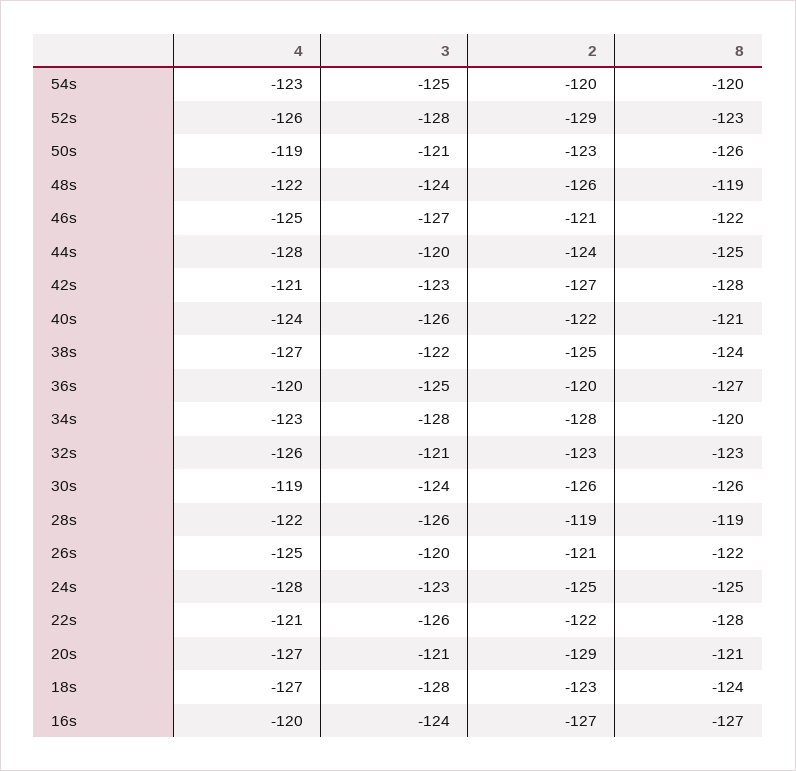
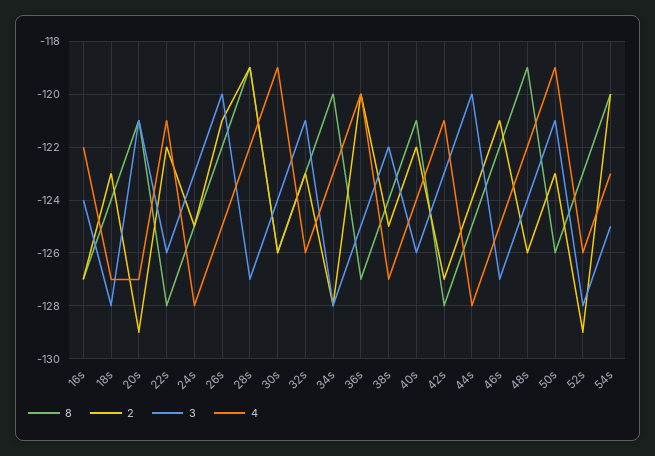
3, 28s: -126 -> -127
4, 16s: -120 -> -122

